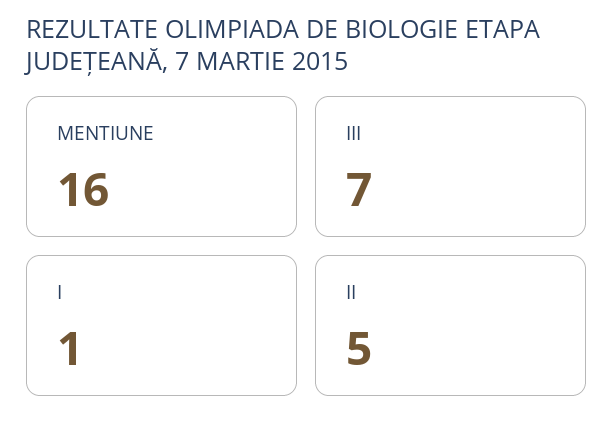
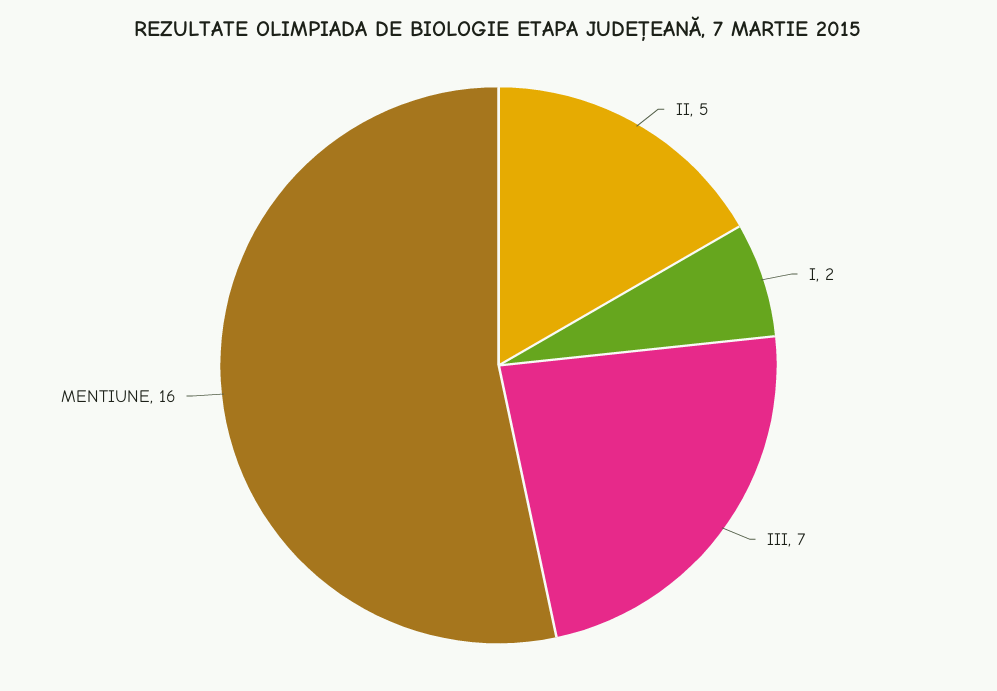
I: 1 -> 2

